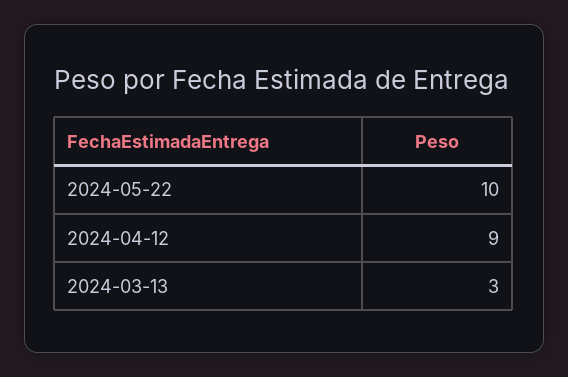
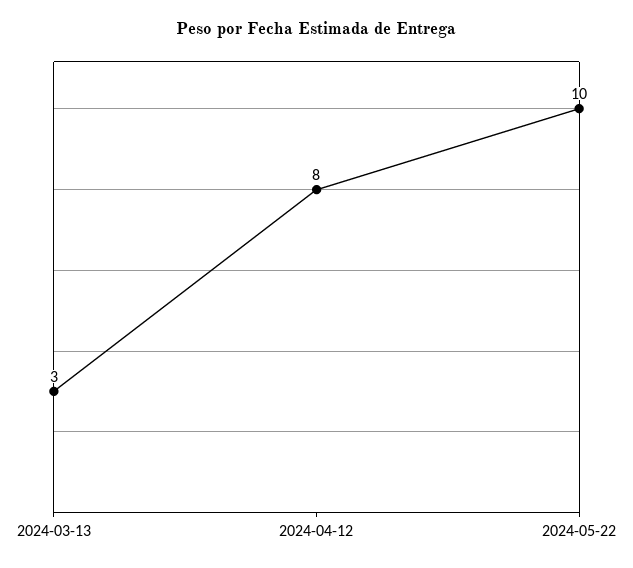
2024-04-12: 9 -> 8

